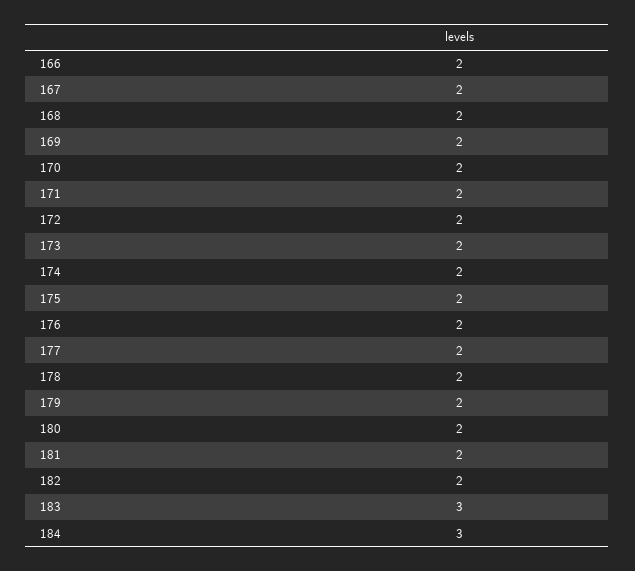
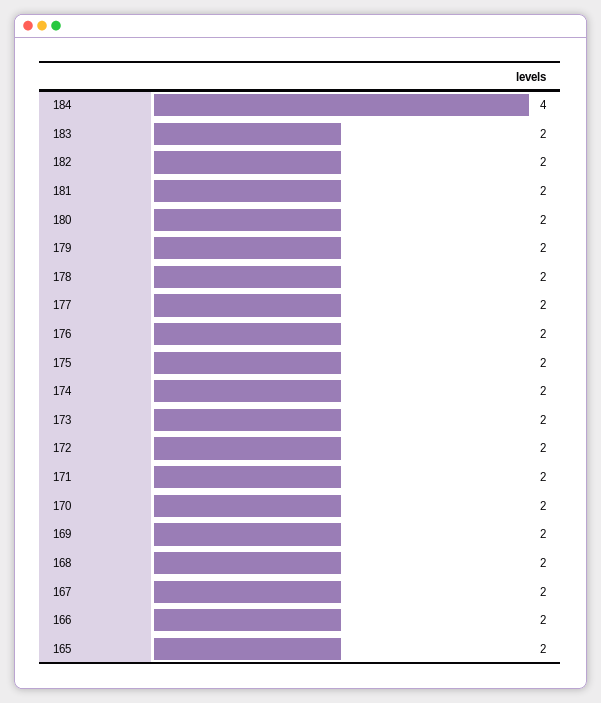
183: 3 -> 2
184: 3 -> 4
165: none -> 2

